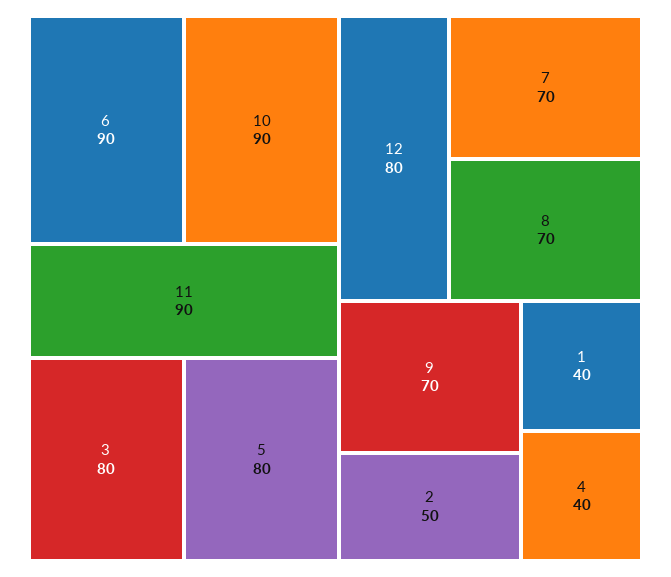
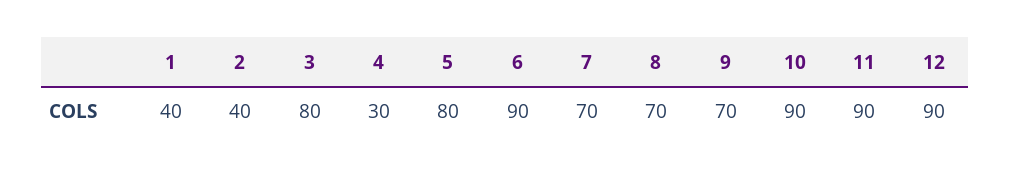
12: 80 -> 90
2: 50 -> 40
4: 40 -> 30

